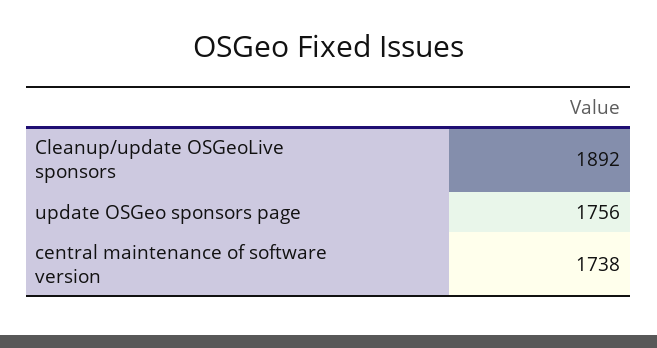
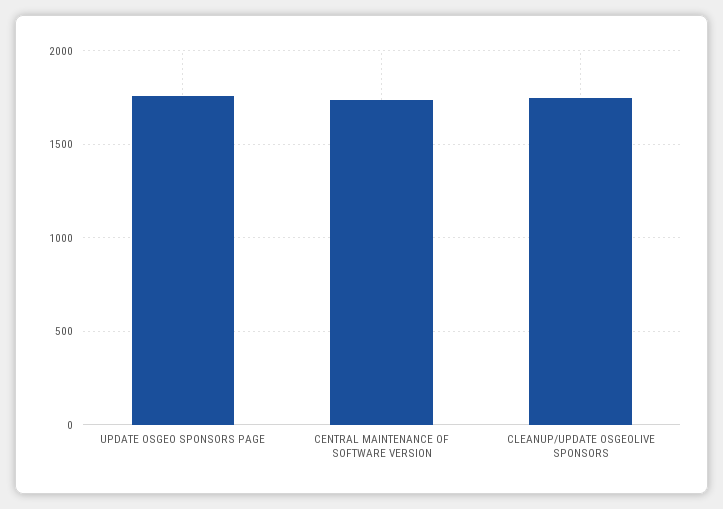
Cleanup/update OSGeoLive sponsors: 1892 -> 1750

